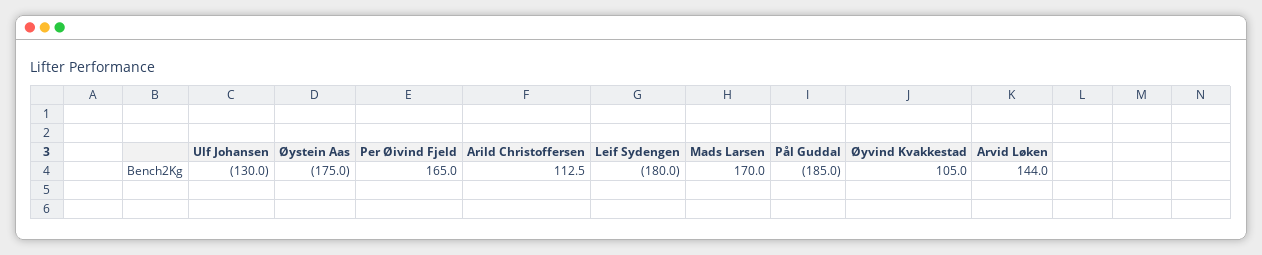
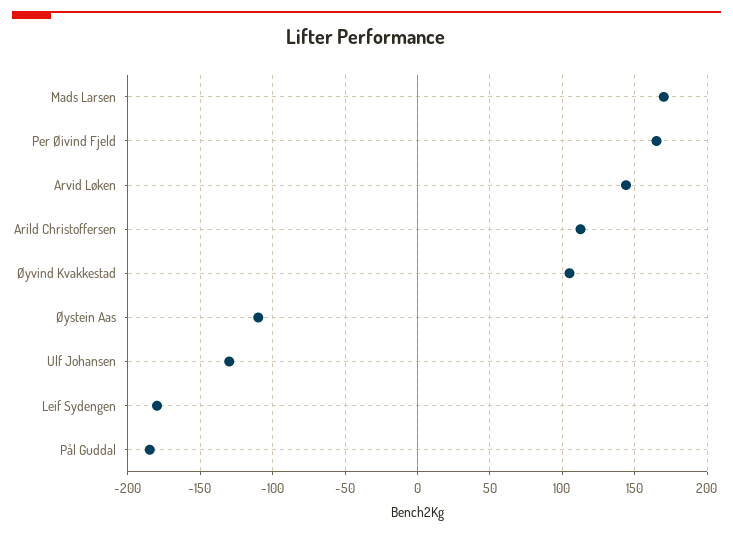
Øystein Aas: -175 -> -110

